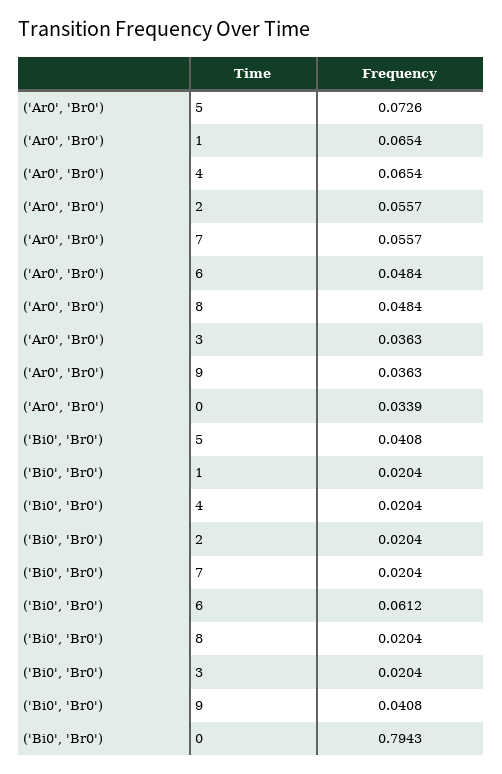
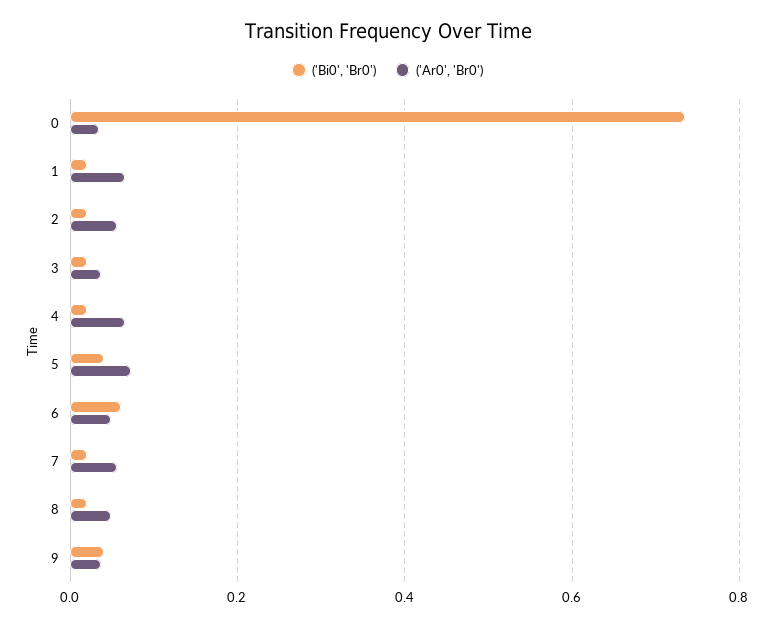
('Bi0', 'Br0'), 0: 0.7943 -> 0.74

